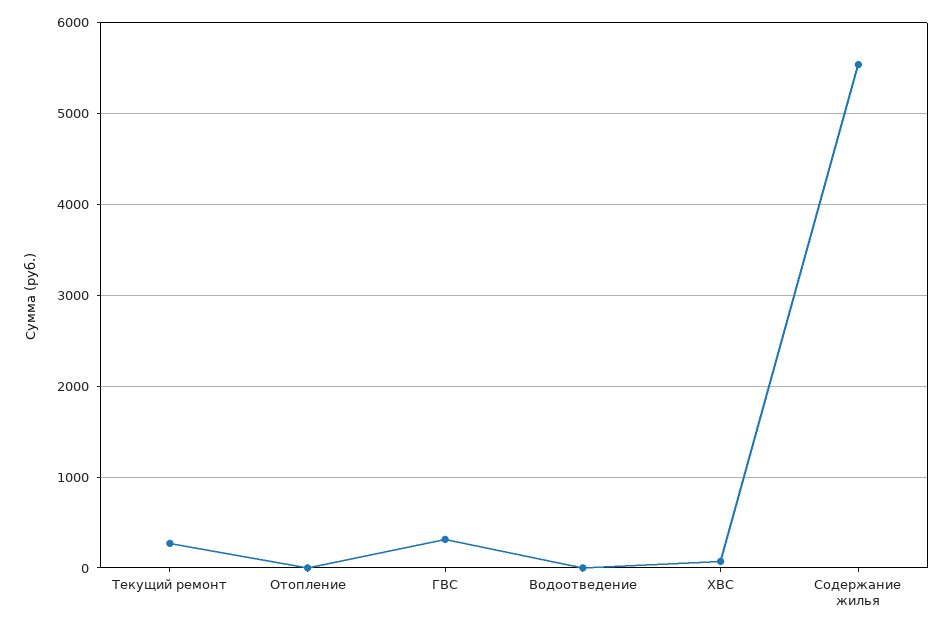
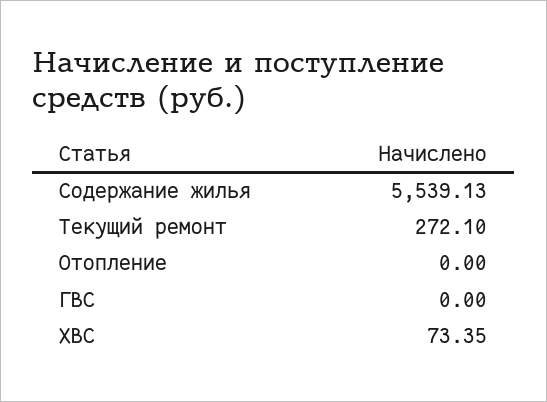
ГВС: 300 -> 0
Водоотведение: 0 -> none

